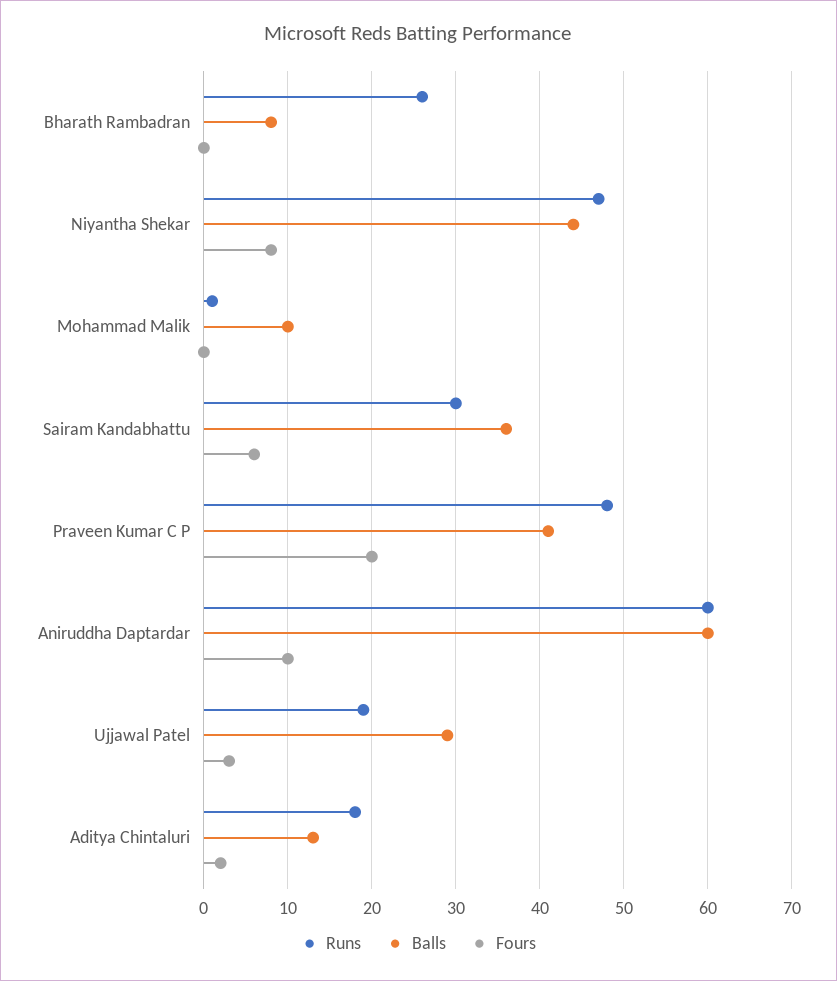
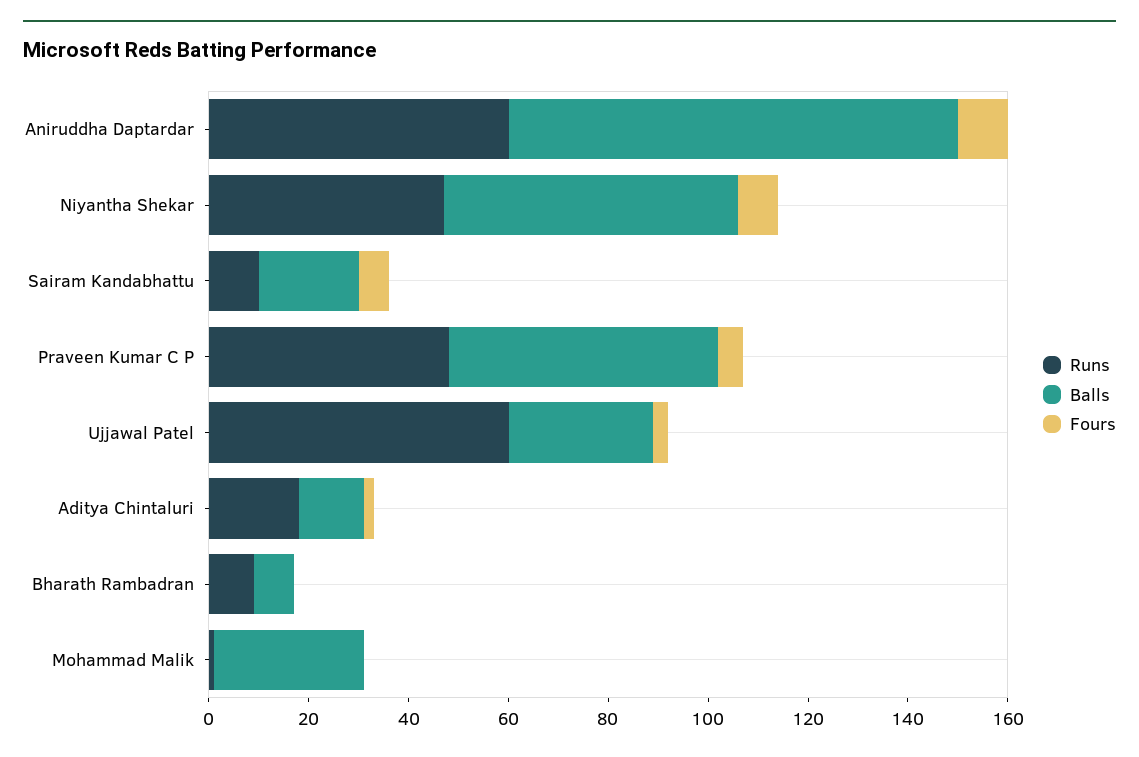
Runs, Bharath Rambadran: 26 -> 10
Balls, Niyantha Shekar: 44 -> 60
Balls, Mohammad Malik: 10 -> 30
Runs, Sairam Kandabhattu: 30 -> 10
Balls, Sairam Kandabhattu: 36 -> 20
Balls, Praveen Kumar C P: 41 -> 55
Fours, Praveen Kumar C P: 20 -> 5
Balls, Aniruddha Daptardar: 60 -> 90
Runs, Ujjawal Patel: 19 -> 60

